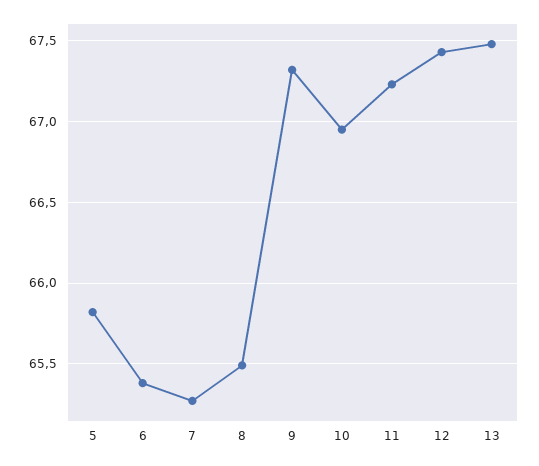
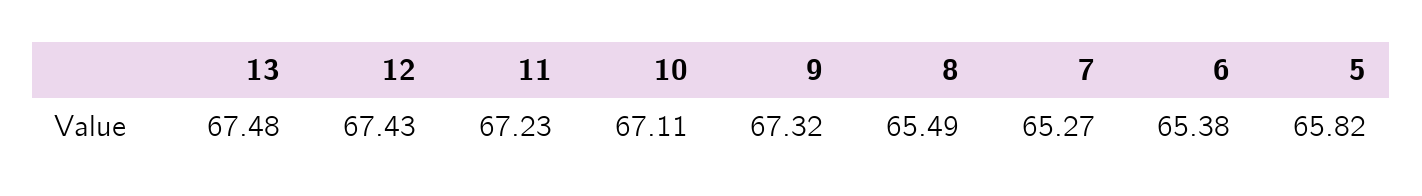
10: 66.95 -> 67.11

